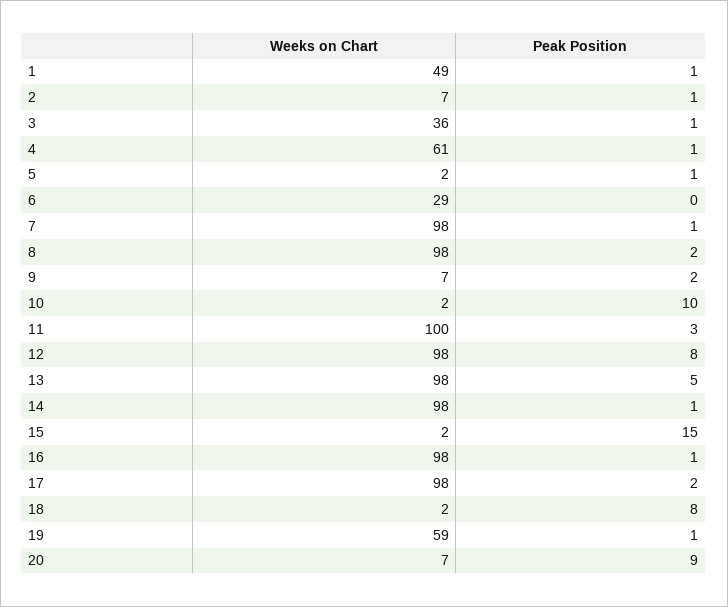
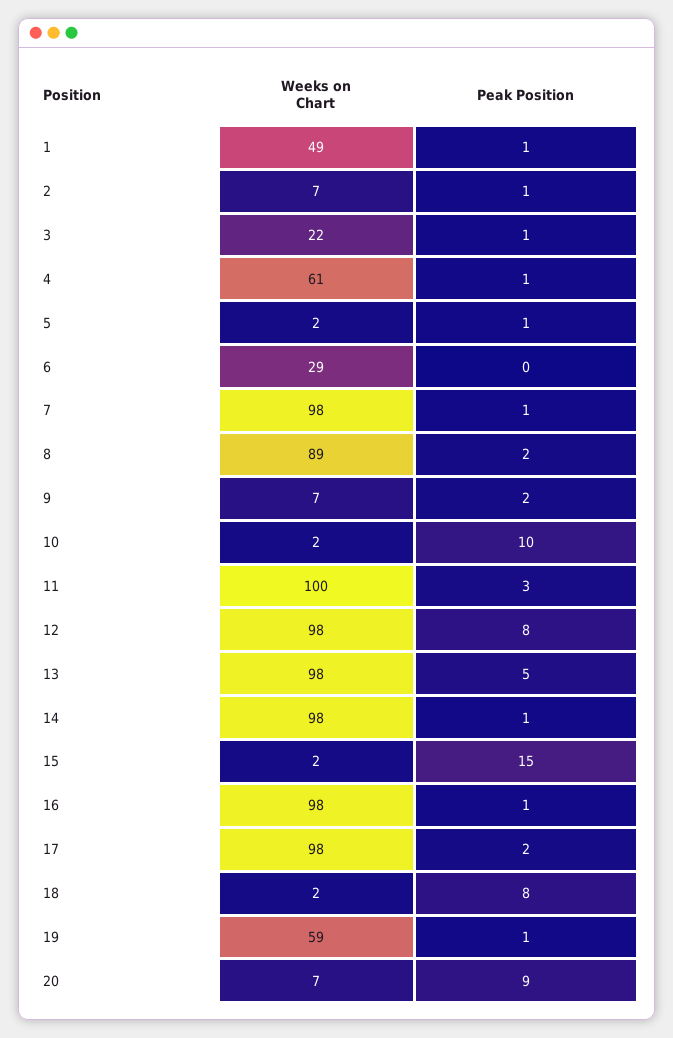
Weeks on Chart, 3: 36 -> 22
Weeks on Chart, 8: 98 -> 89

